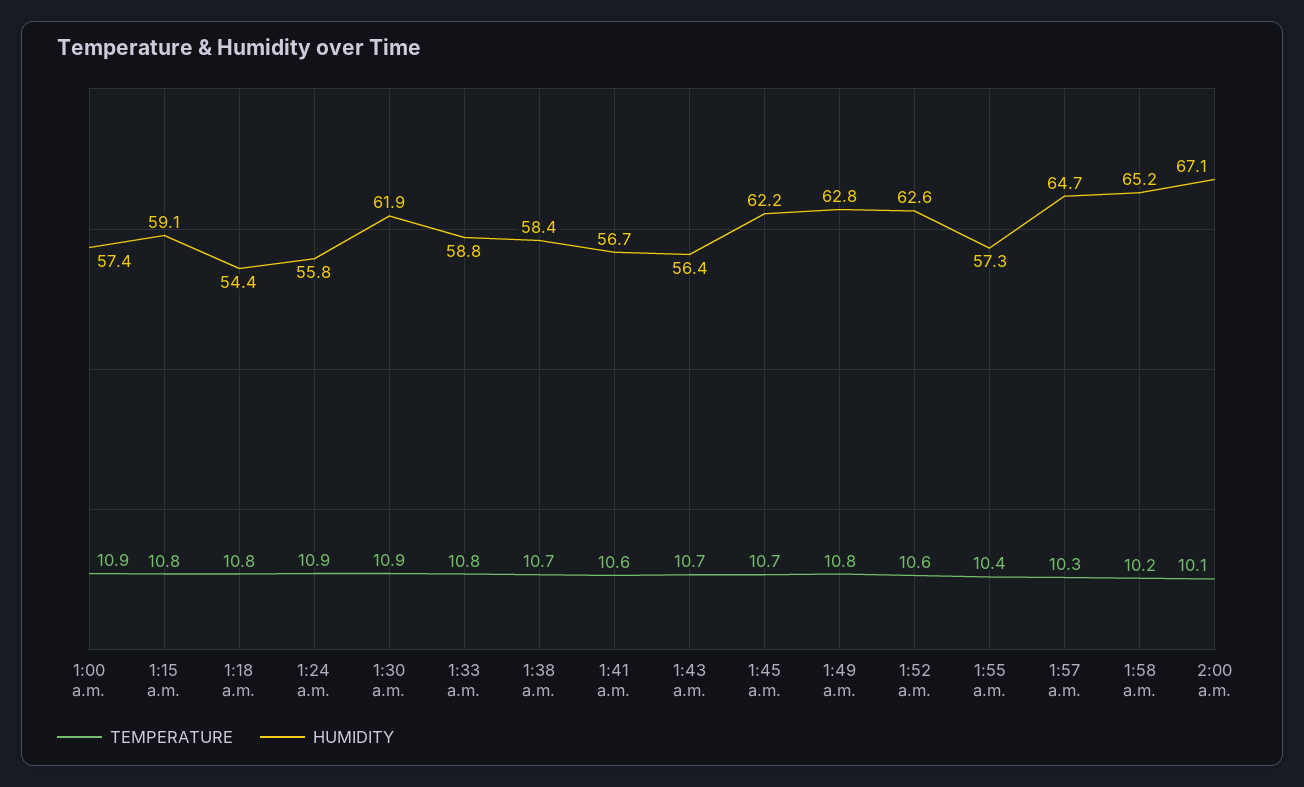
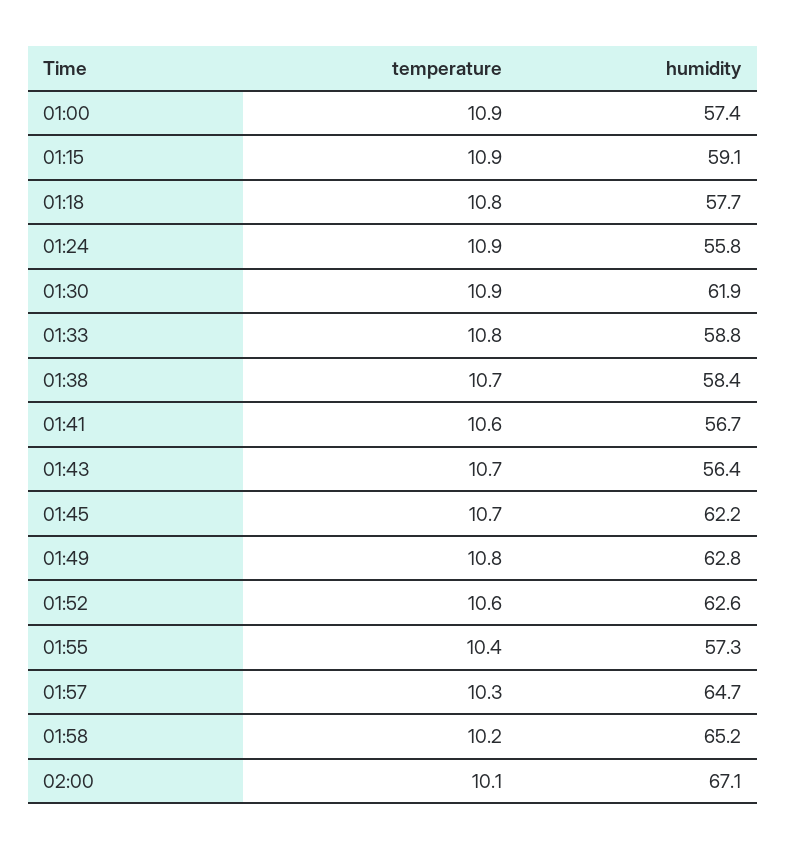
TEMPERATURE, 1:15 a.m.: 10.8 -> 10.9
HUMIDITY, 1:18 a.m.: 54.4 -> 57.7

